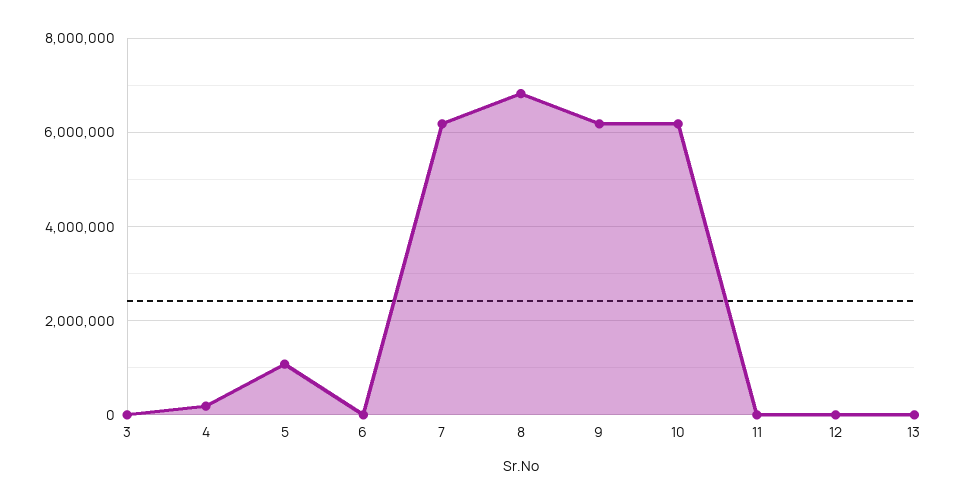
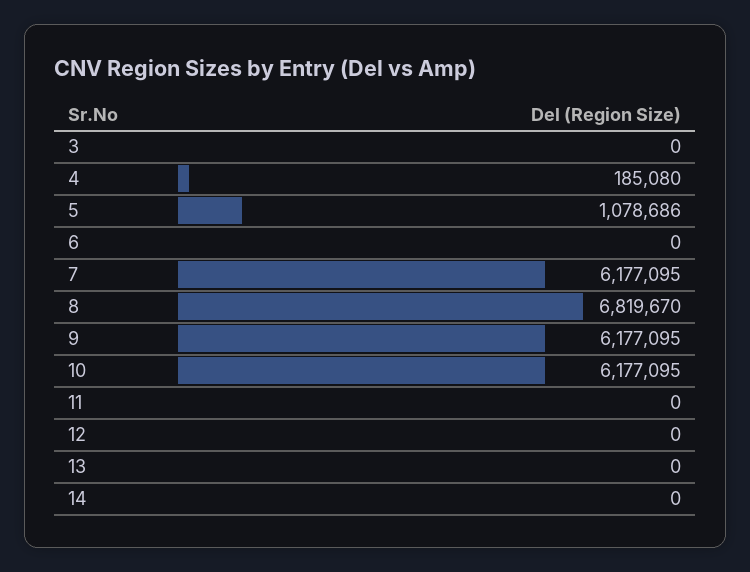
14: none -> 0

